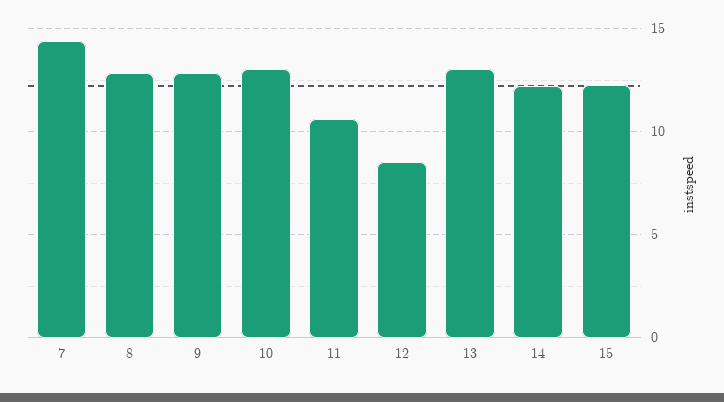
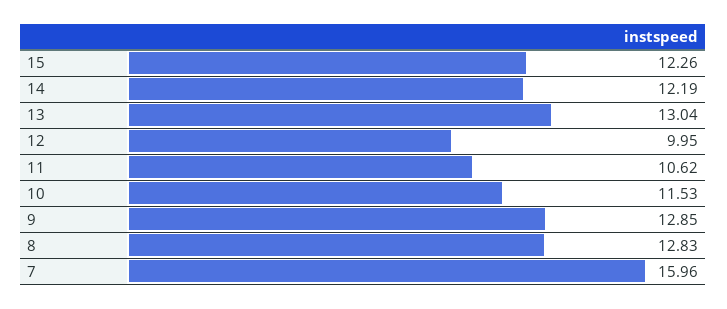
7: 14.5 -> 15.96
10: 13 -> 11.53
12: 8.5 -> 9.95

